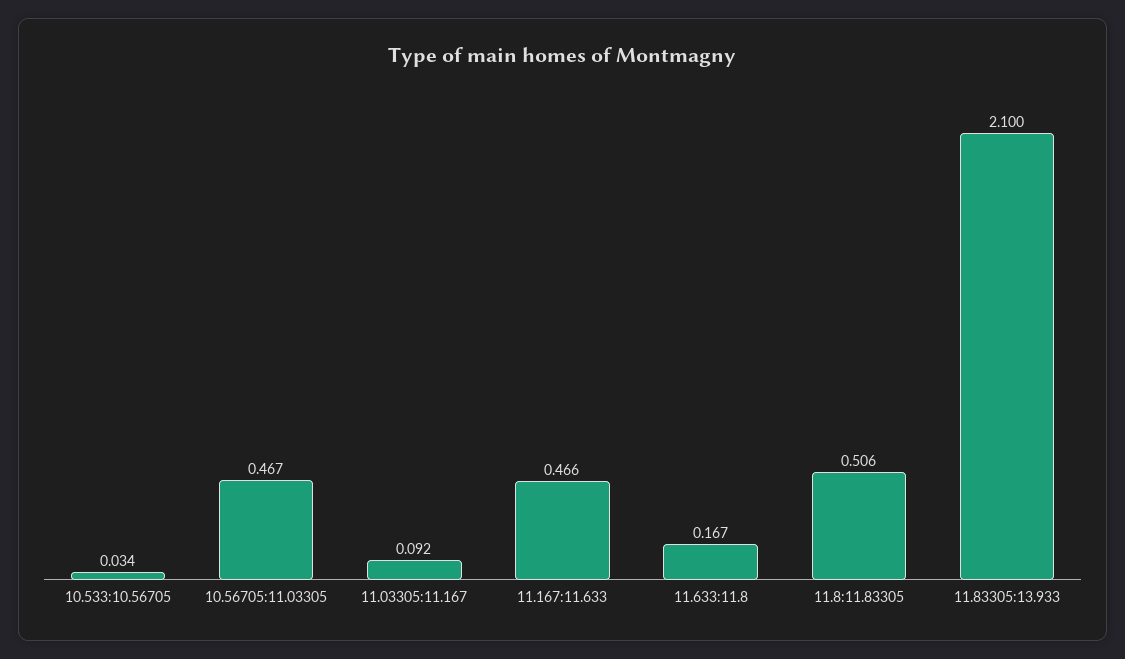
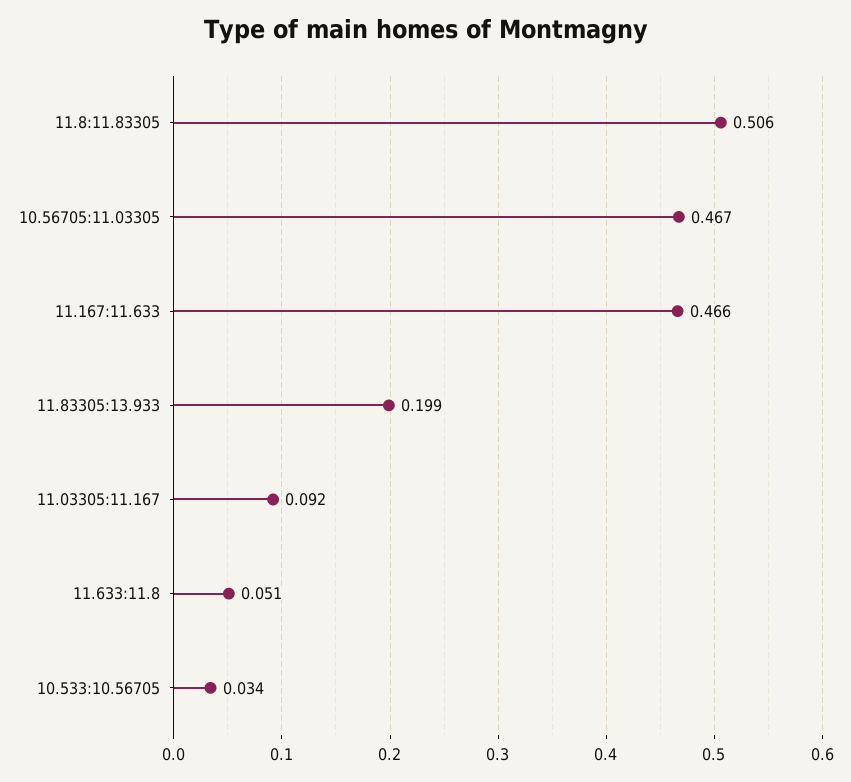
11.633:11.8: 0.167 -> 0.051
11.83305:13.933: 2.1 -> 0.199

